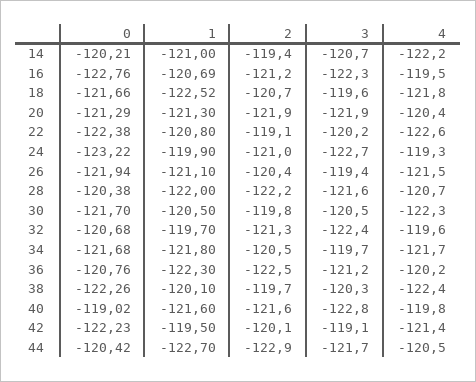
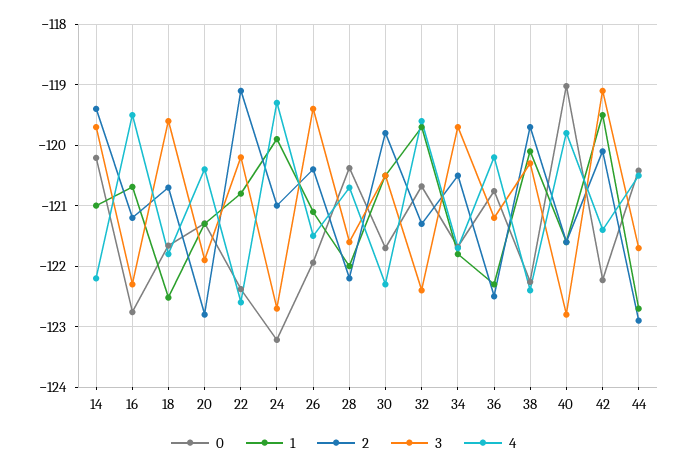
3, 14: -120.7 -> -119.7
2, 20: -121.9 -> -122.8

